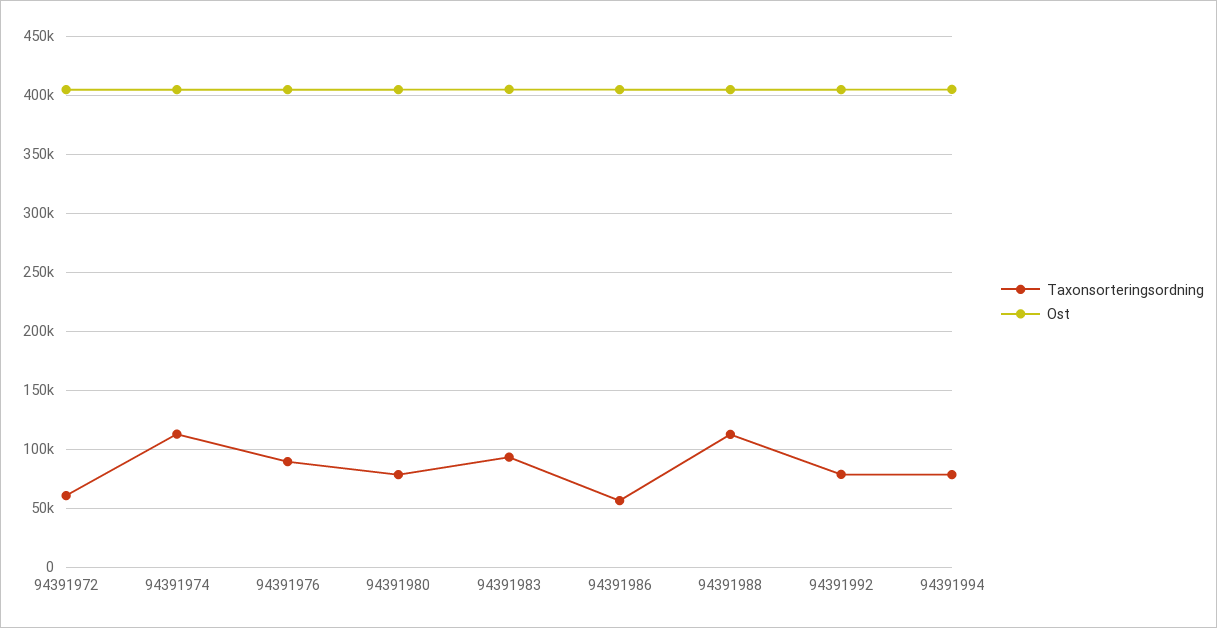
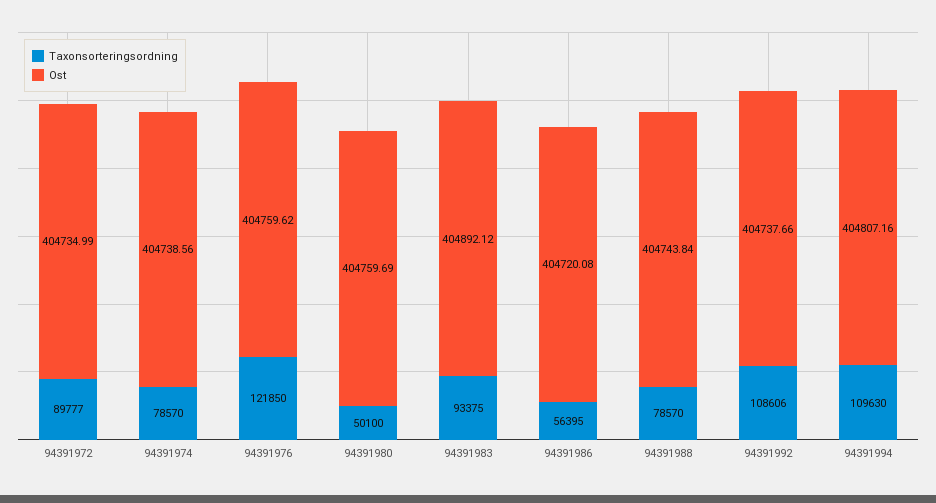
Taxonsorteringsordning, 94391972: 60000 -> 89777
Taxonsorteringsordning, 94391974: 110000 -> 78570
Taxonsorteringsordning, 94391976: 90000 -> 121850
Taxonsorteringsordning, 94391980: 80000 -> 50100
Taxonsorteringsordning, 94391988: 110000 -> 78570
Taxonsorteringsordning, 94391992: 80000 -> 108606
Taxonsorteringsordning, 94391994: 80000 -> 109630

